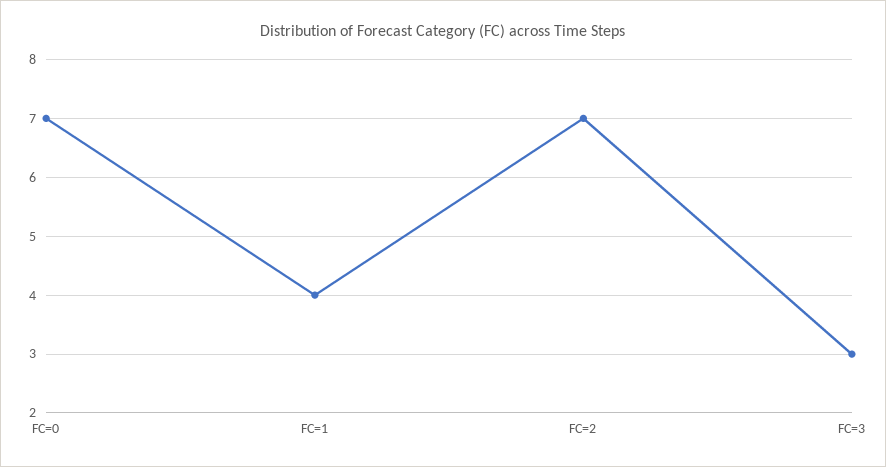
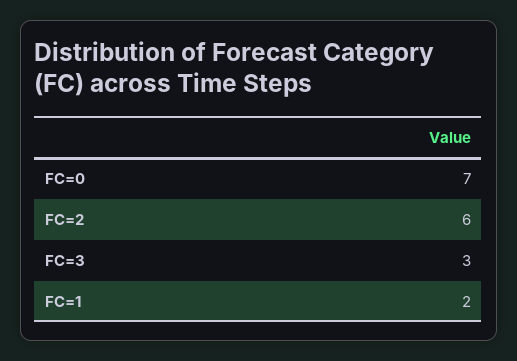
FC=1: 4 -> 2
FC=2: 7 -> 6

